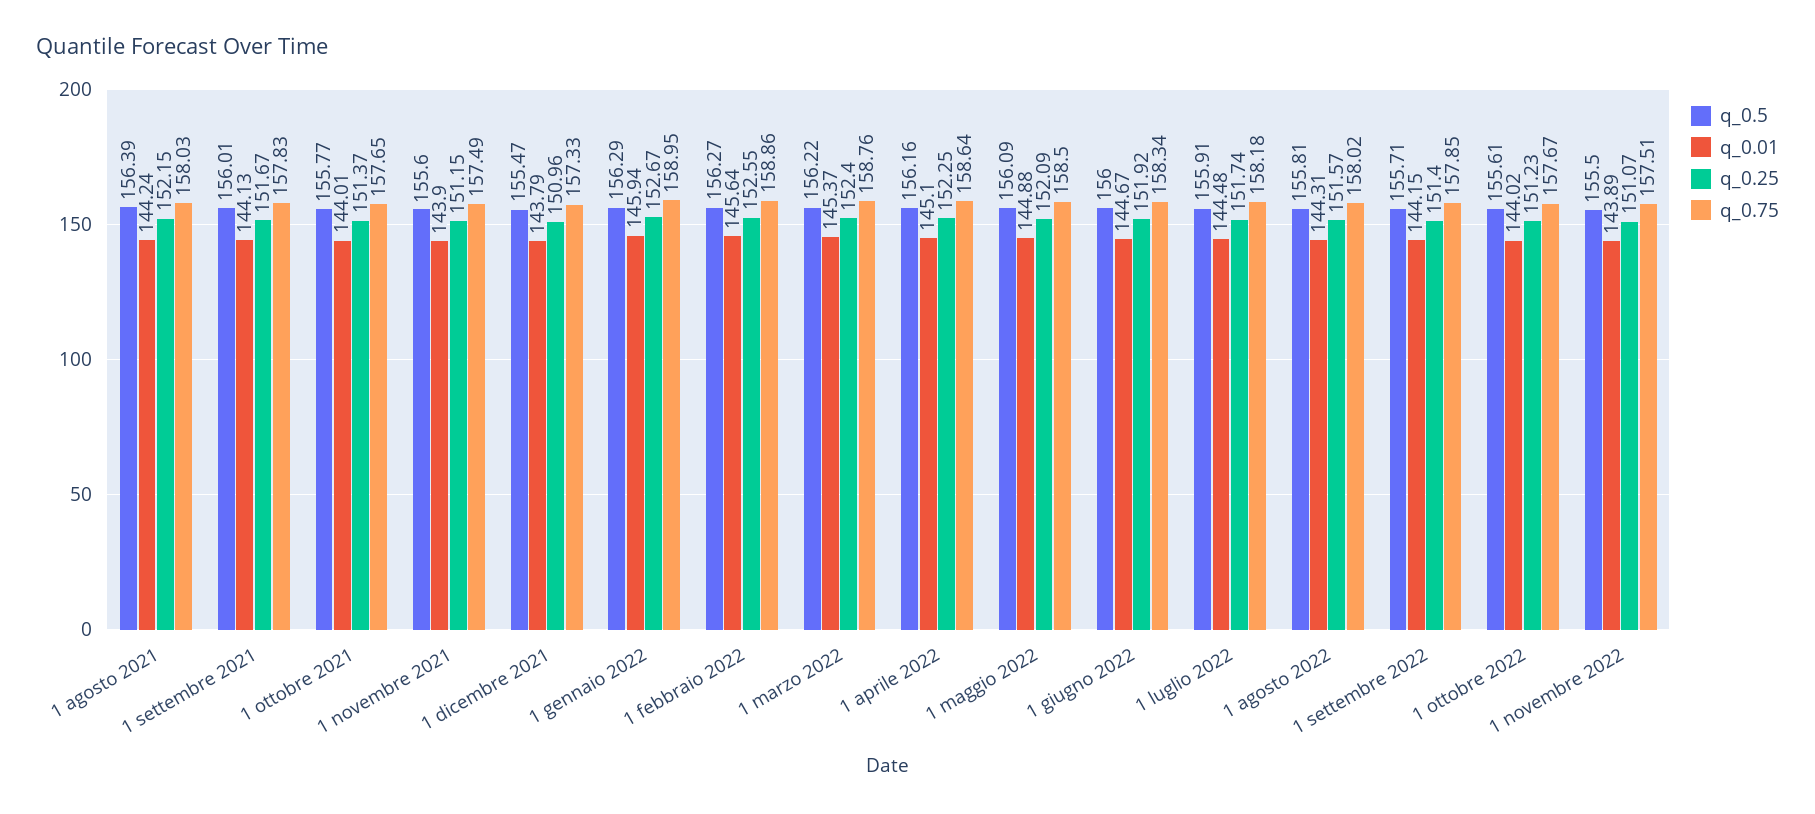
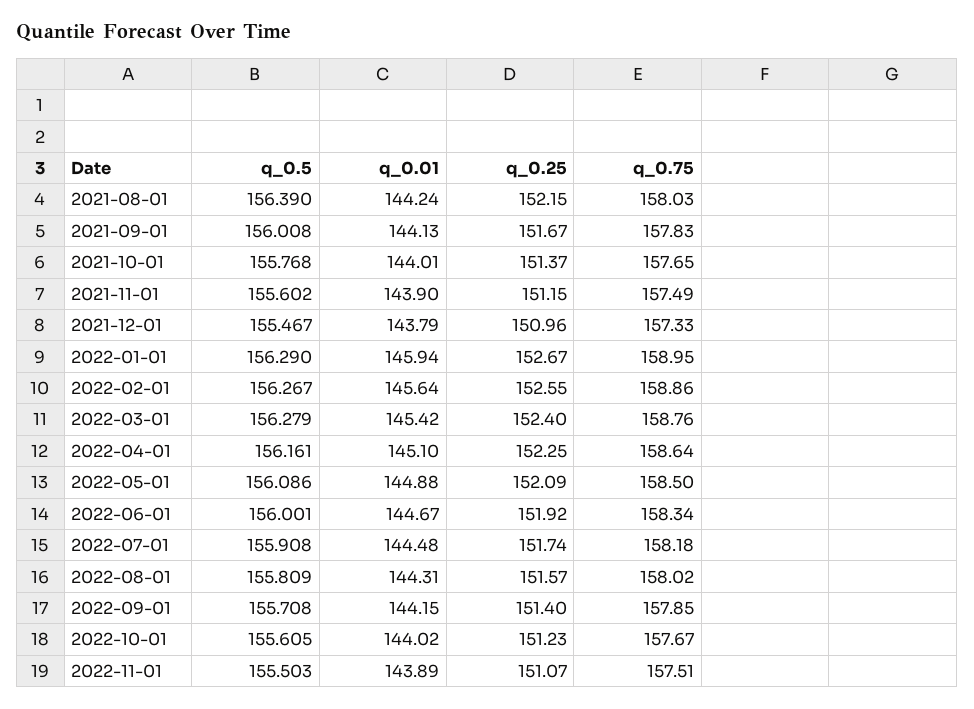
q_0.5, 1 marzo 2022: 156.22 -> 156.279
q_0.01, 1 marzo 2022: 145.37 -> 145.42

